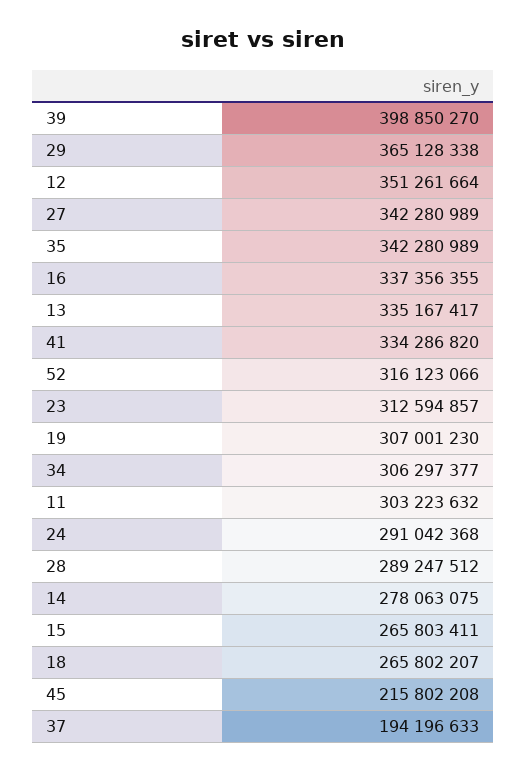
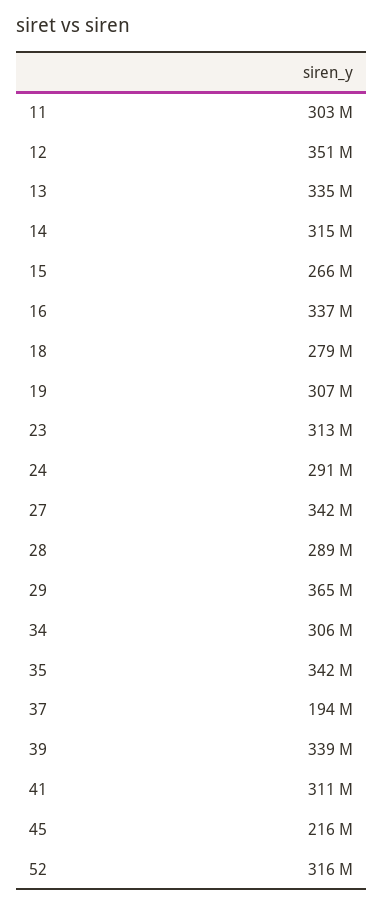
39: 398850270 -> 339000000
41: 334286820 -> 311000000
14: 278063075 -> 315000000
18: 265802207 -> 279000000

